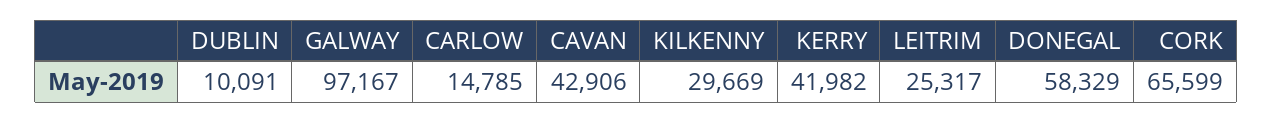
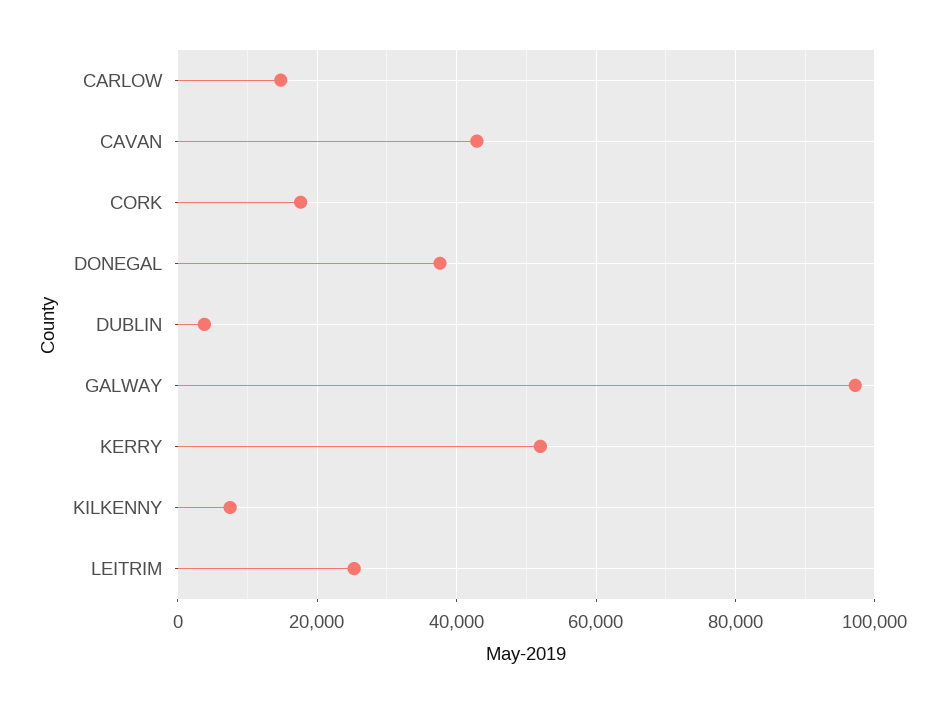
DUBLIN: 10091 -> 4000
KILKENNY: 29669 -> 8000
KERRY: 41982 -> 52000
DONEGAL: 58329 -> 38000
CORK: 65599 -> 18000

